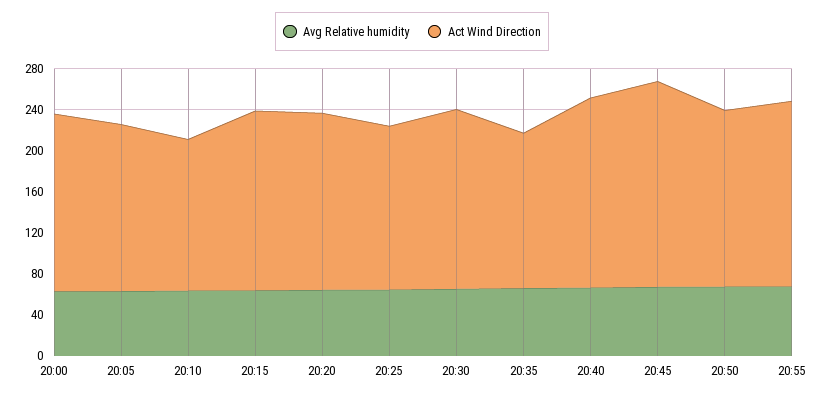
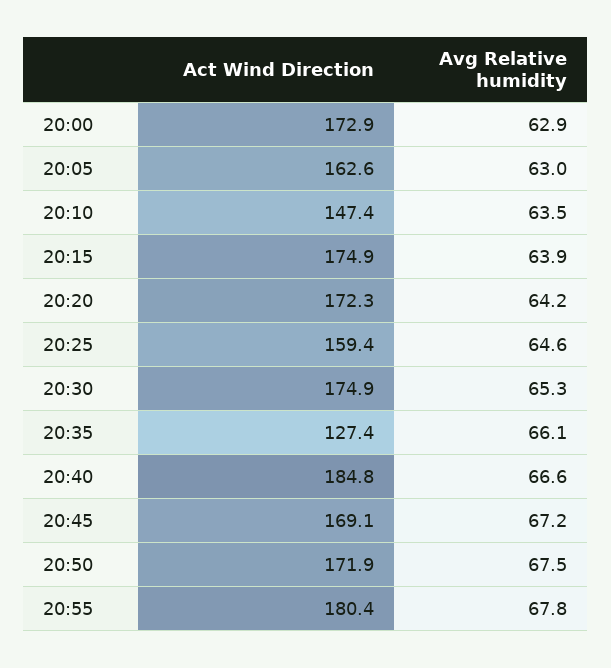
Act Wind Direction, 20:35: 150 -> 127.4
Act Wind Direction, 20:45: 200 -> 169.1

